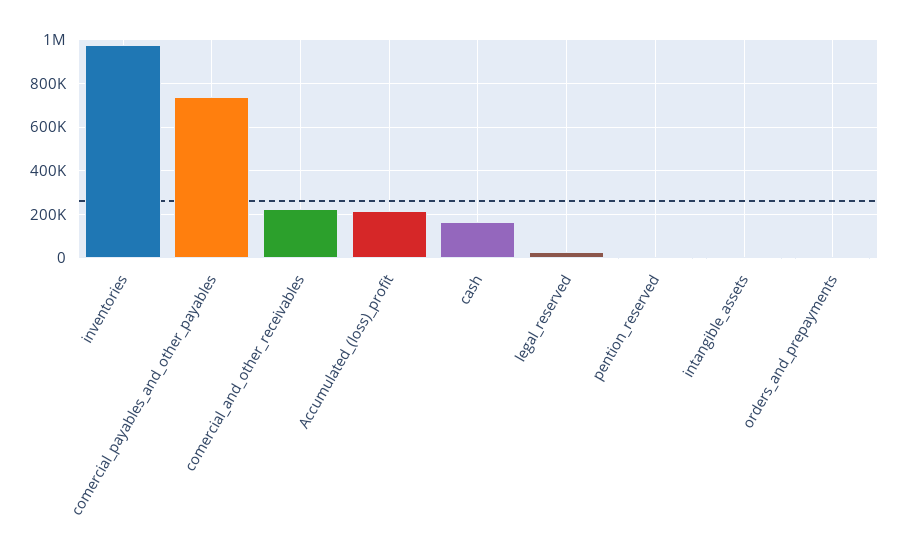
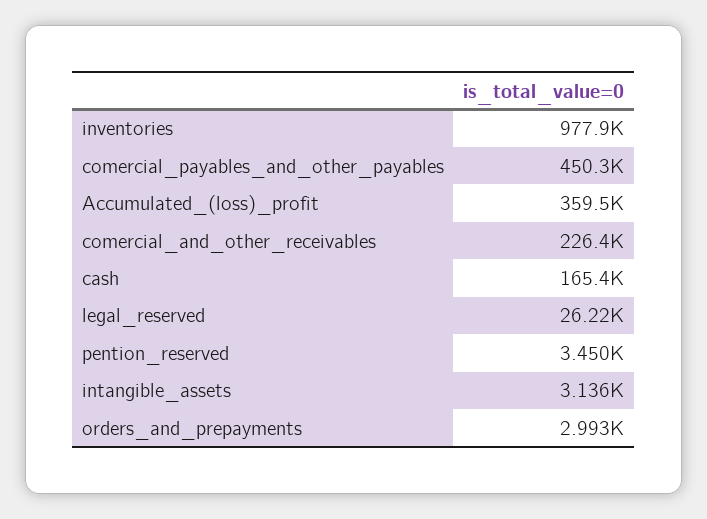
comercial_payables_and_other_payables: 750000 -> 450300
Accumulated_(loss)_profit: 200000 -> 359500

